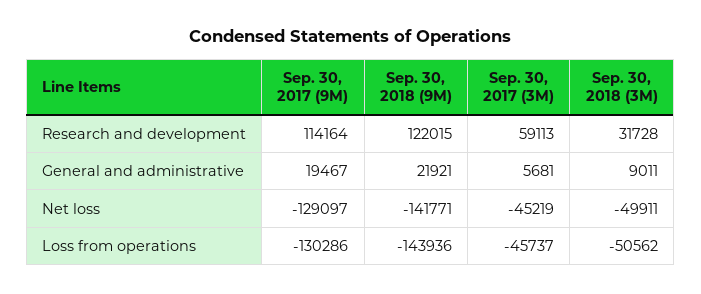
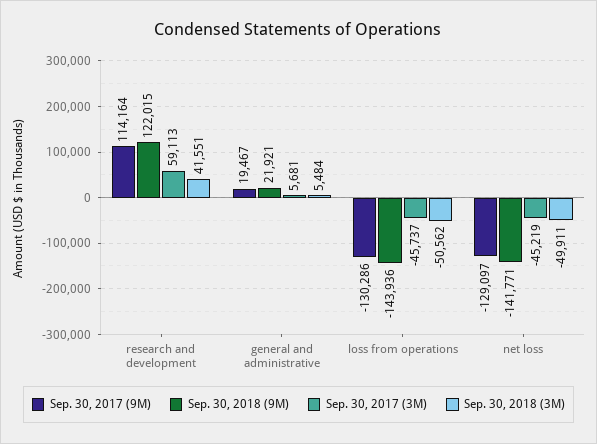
Sep. 30, 2018 (3M), Research and development: 31728 -> 41551
Sep. 30, 2018 (3M), General and administrative: 9011 -> 5484

